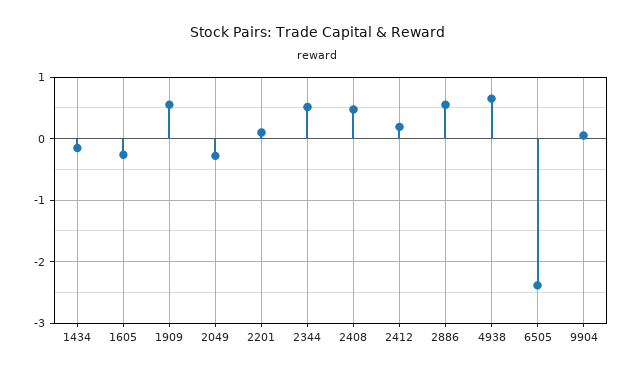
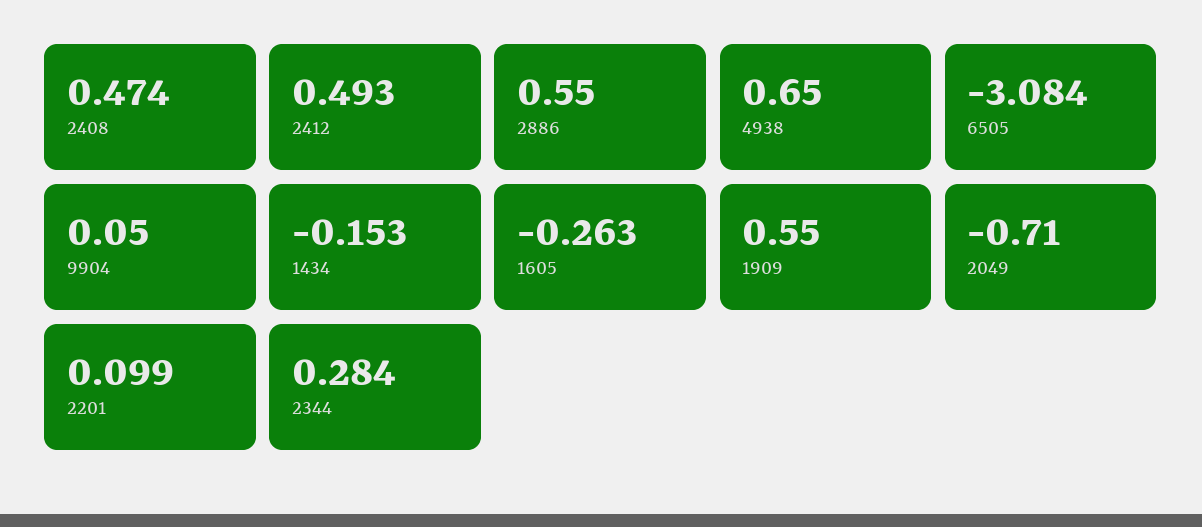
2049: -0.3 -> -0.71
2344: 0.5 -> 0.284
2412: 0.2 -> 0.493
6505: -2.4 -> -3.084

